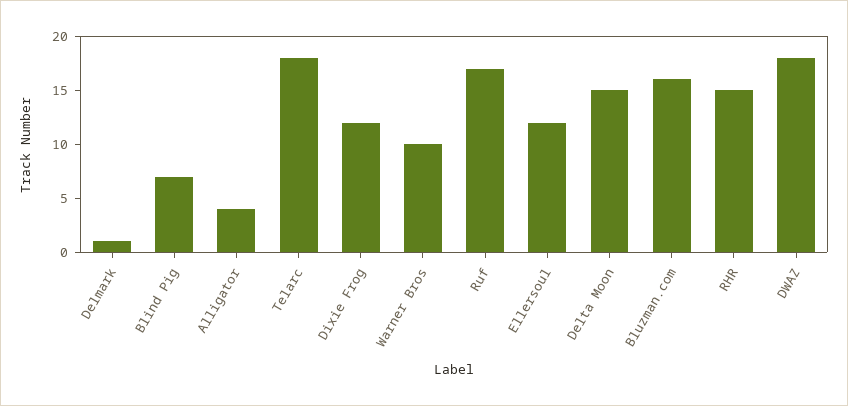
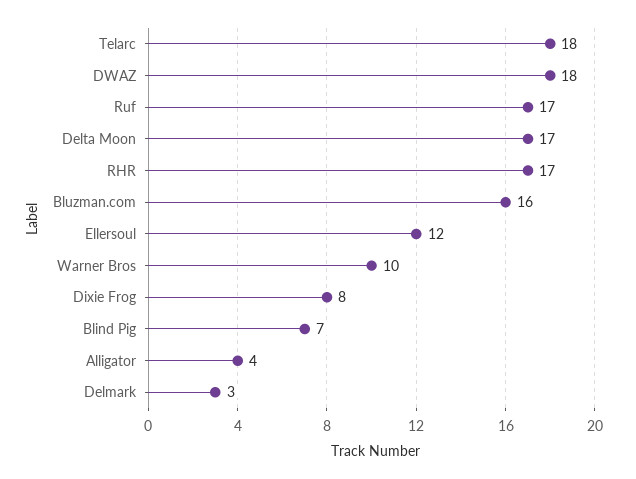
Delmark: 1 -> 3
Dixie Frog: 12 -> 8
Delta Moon: 15 -> 17
RHR: 15 -> 17

